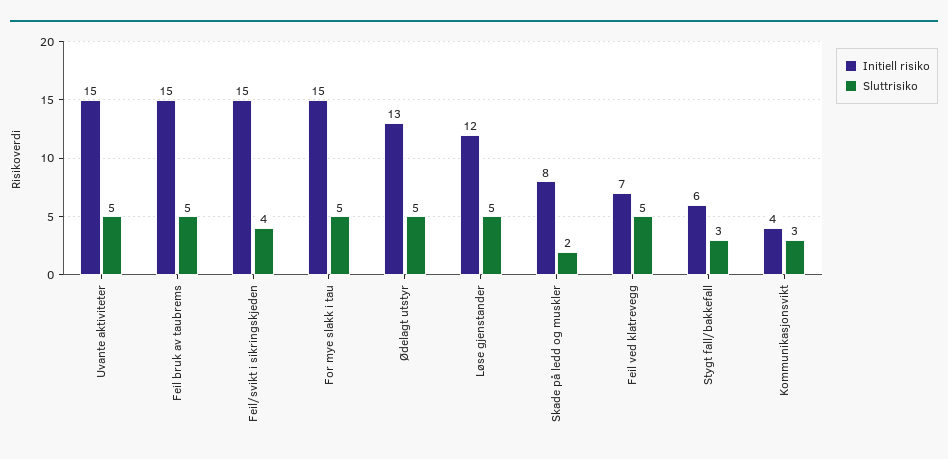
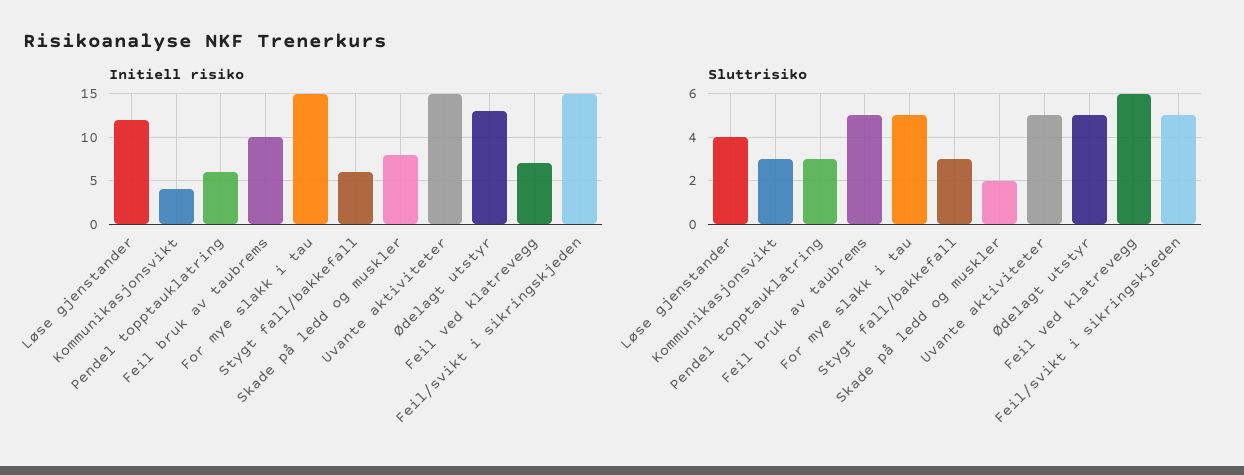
Initiell risiko, Feil bruk av taubrems: 15 -> 10
Sluttrisiko, Feil/svikt i sikringskjeden: 4 -> 5
Sluttrisiko, Løse gjenstander: 5 -> 4
Sluttrisiko, Feil ved klatrevegg: 5 -> 6
Initiell risiko, Pendel topptauklatring: none -> 6
Sluttrisiko, Pendel topptauklatring: none -> 3

